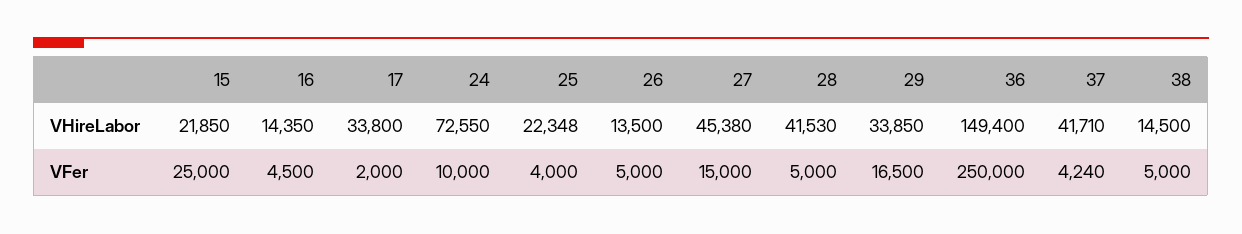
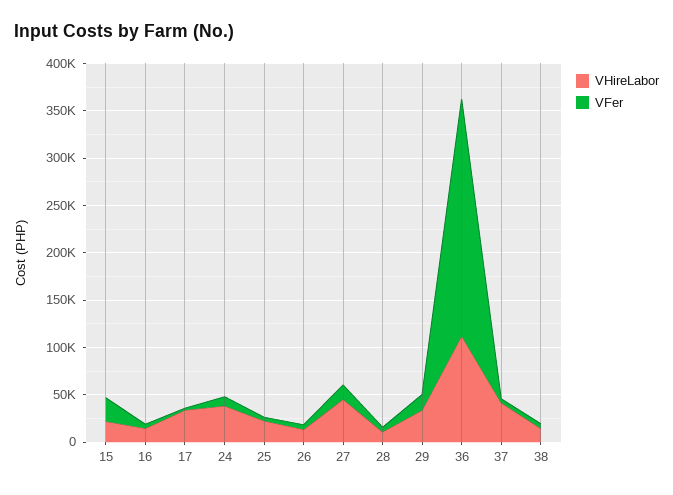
VHireLabor, 24: 72550 -> 40000
VHireLabor, 28: 41530 -> 10000
VHireLabor, 36: 149400 -> 110000

